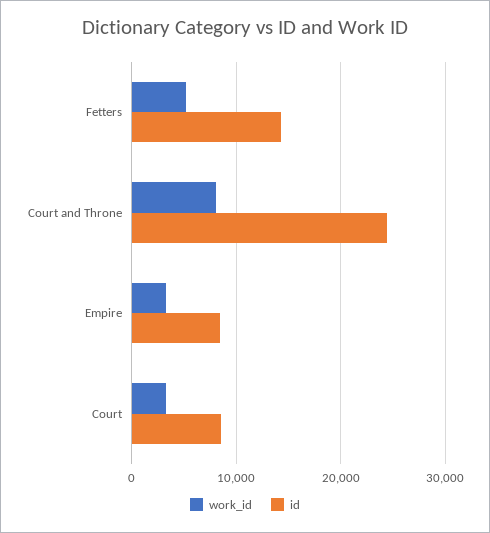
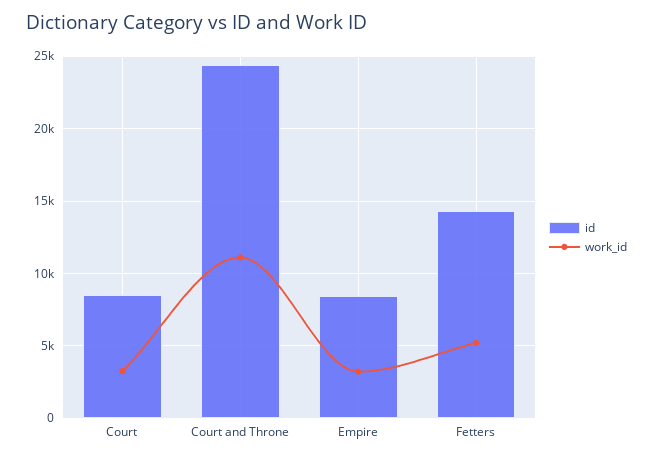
work_id, Court and Throne: 8000 -> 11000

